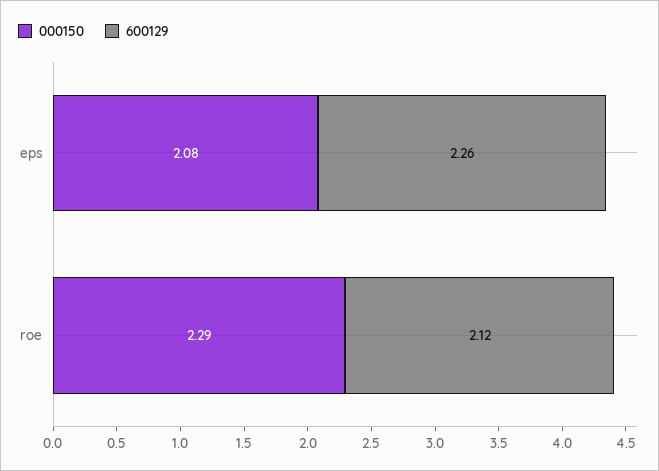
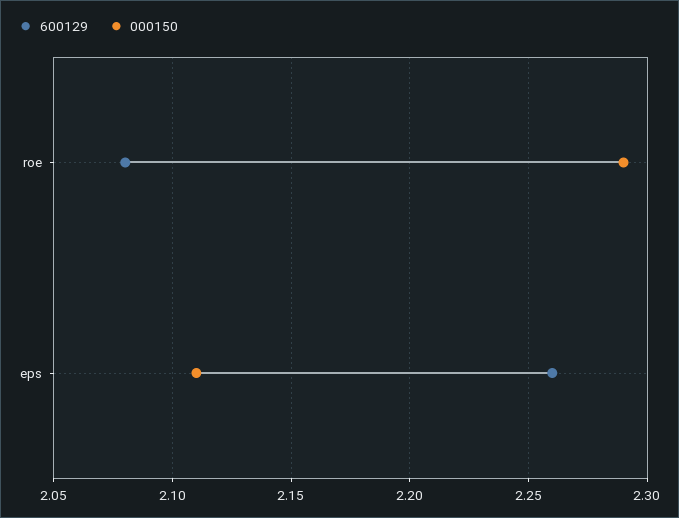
000150, eps: 2.08 -> 2.11
600129, roe: 2.12 -> 2.08

